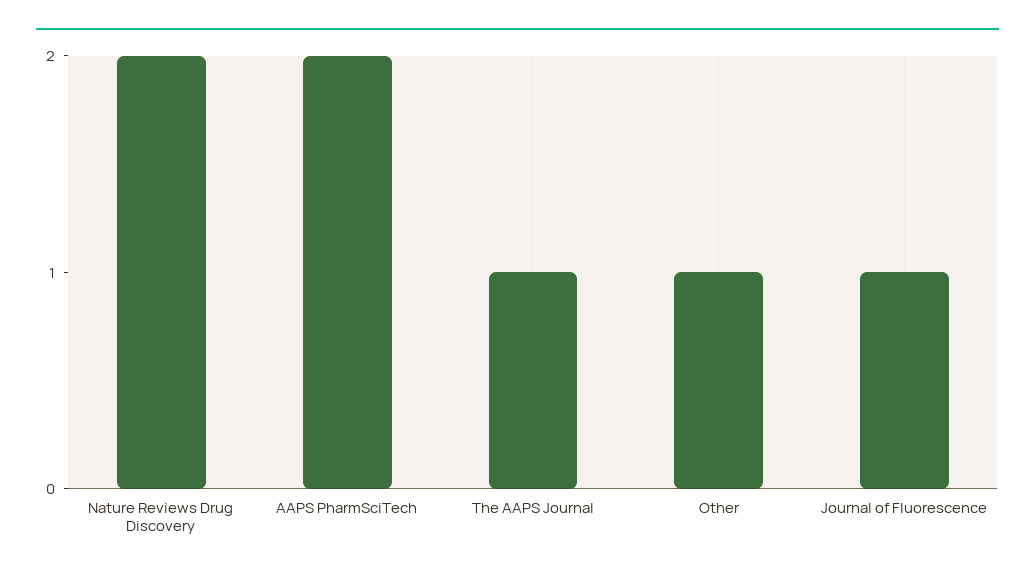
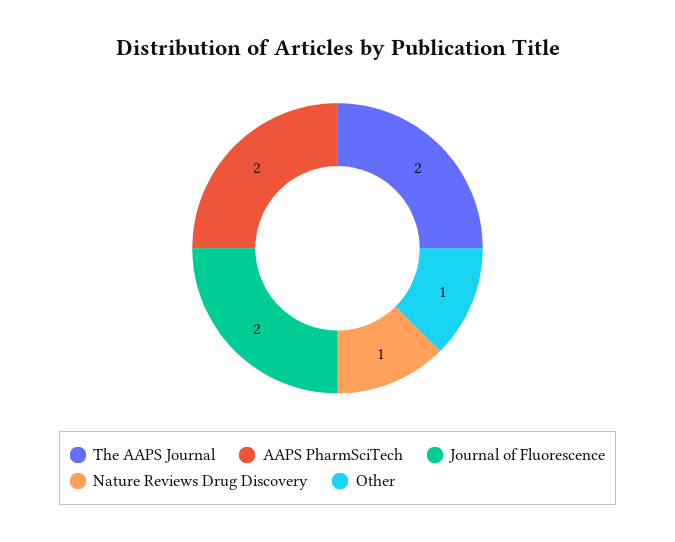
Nature Reviews Drug Discovery: 2 -> 1
The AAPS Journal: 1 -> 2
Journal of Fluorescence: 1 -> 2

